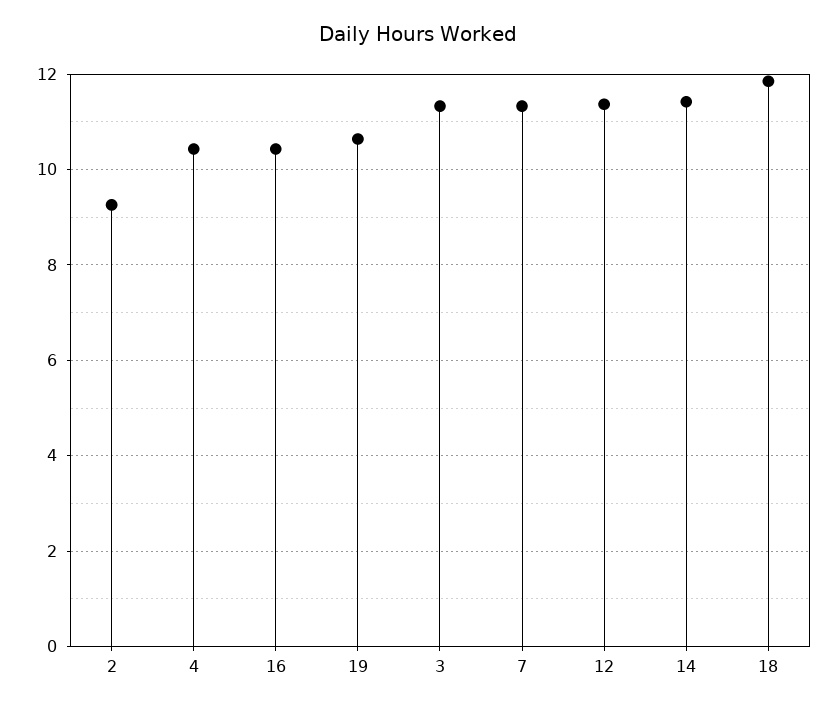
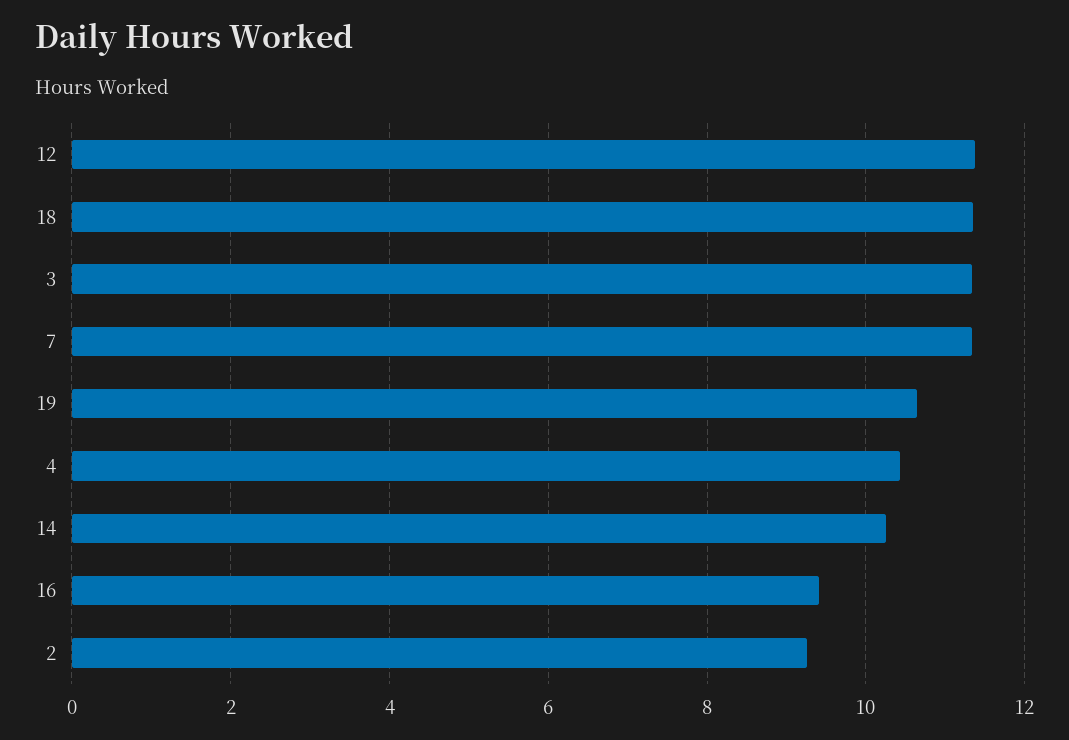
16: 10.4 -> 9.4
14: 11.4 -> 10.2
18: 11.8 -> 11.4

